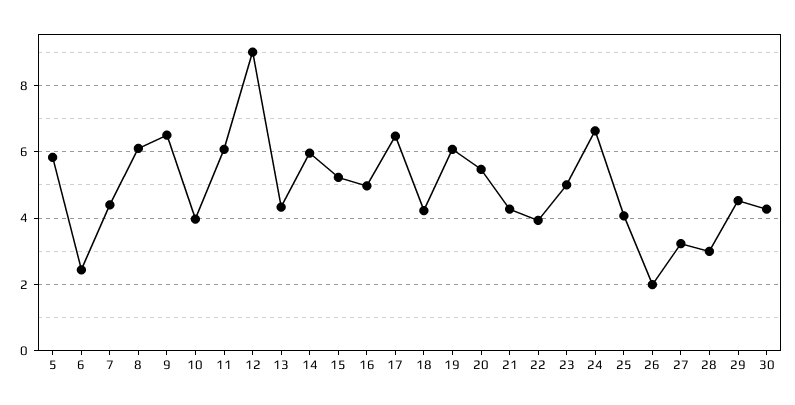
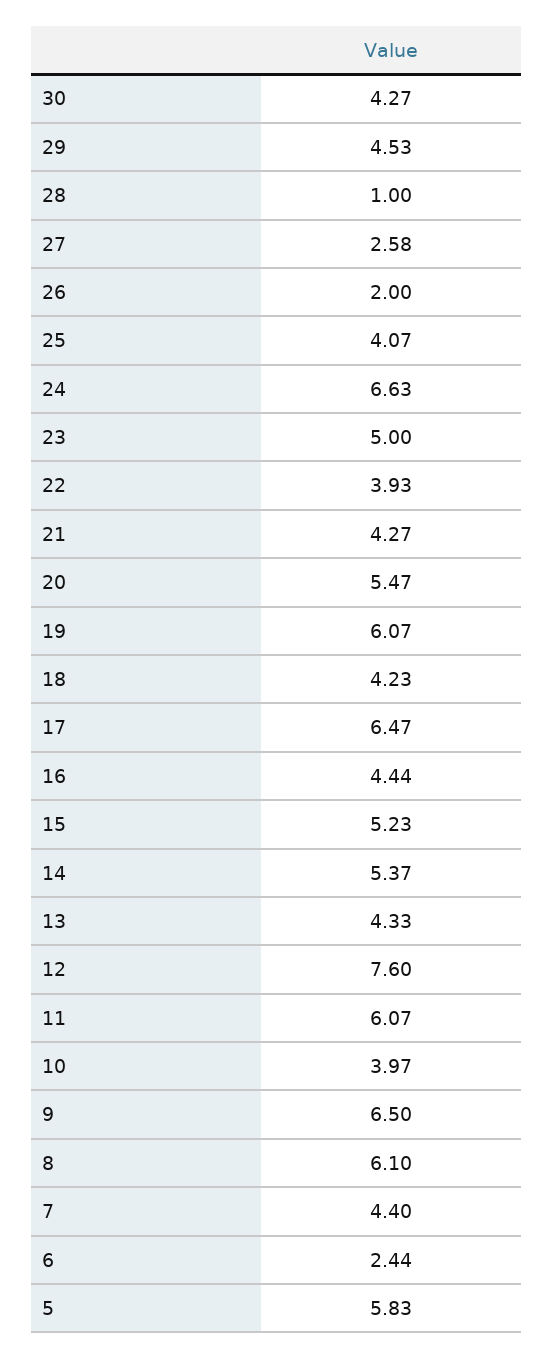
12: 9 -> 7.6
14: 6 -> 5.37
16: 5 -> 4.44
27: 3.2 -> 2.58
28: 3 -> 1

